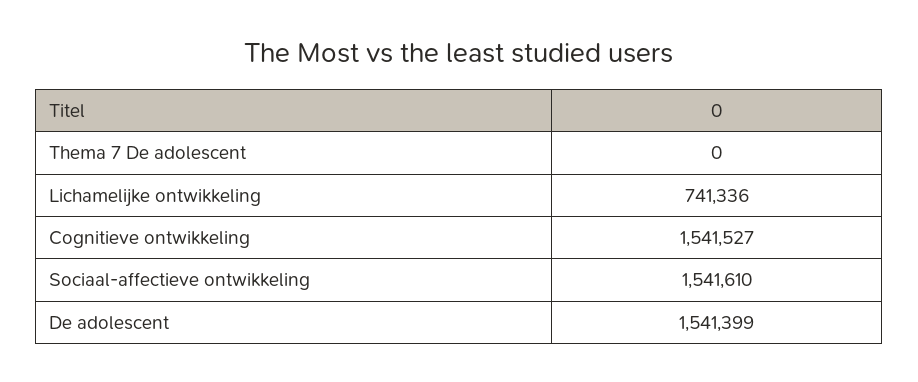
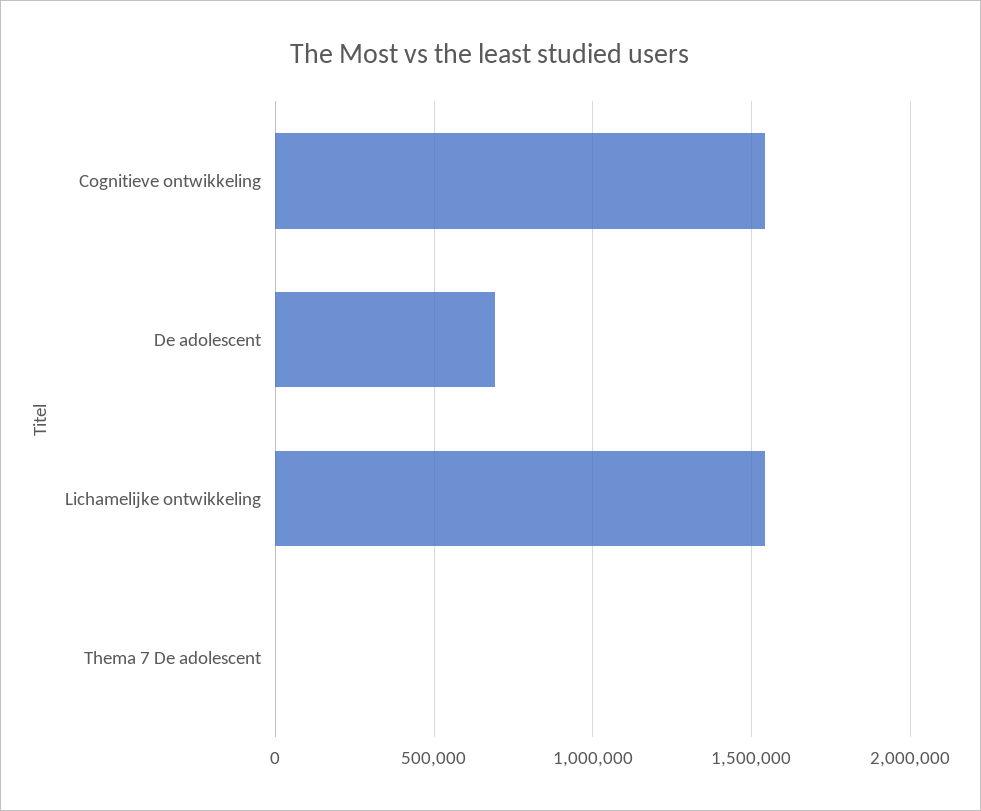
Lichamelijke ontwikkeling: 741336 -> 1550000
Sociaal-affectieve ontwikkeling: 1541610 -> none
De adolescent: 1541399 -> 700000

